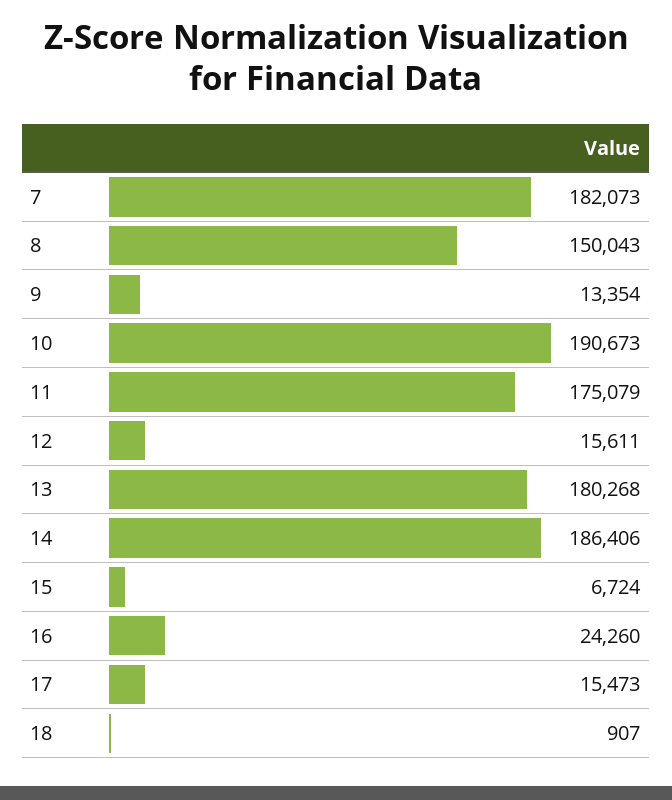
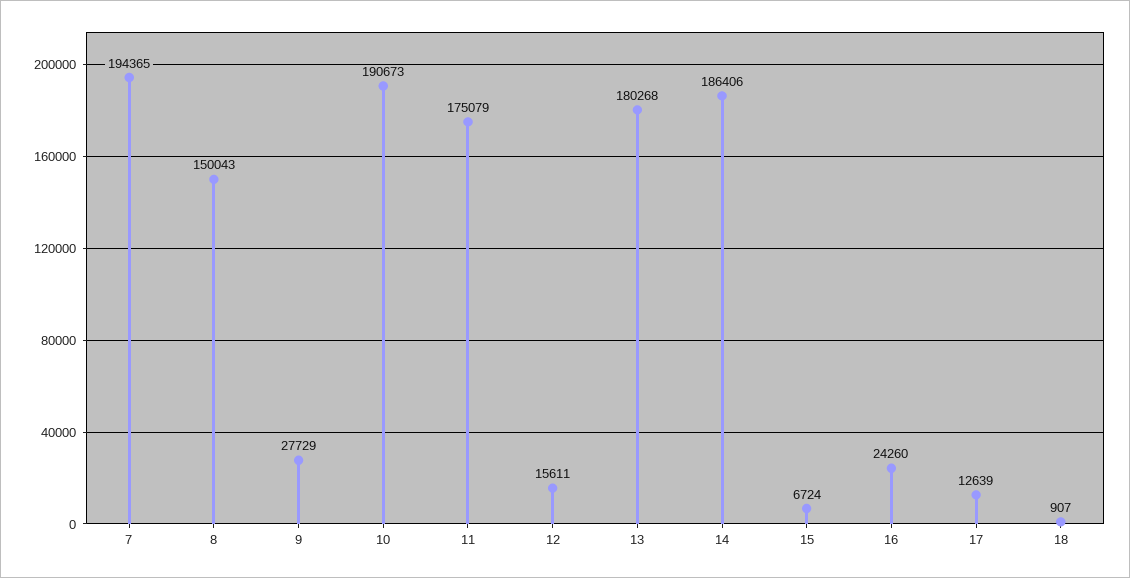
7: 182073 -> 194365
9: 13354 -> 27729
17: 15473 -> 12639

